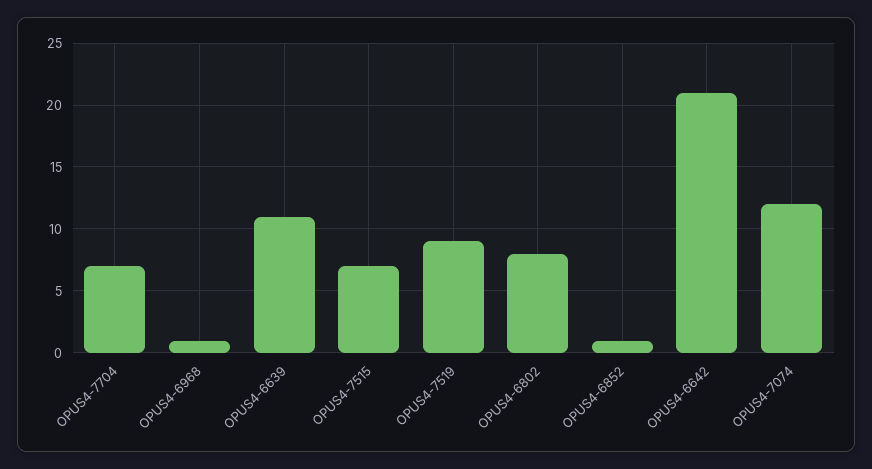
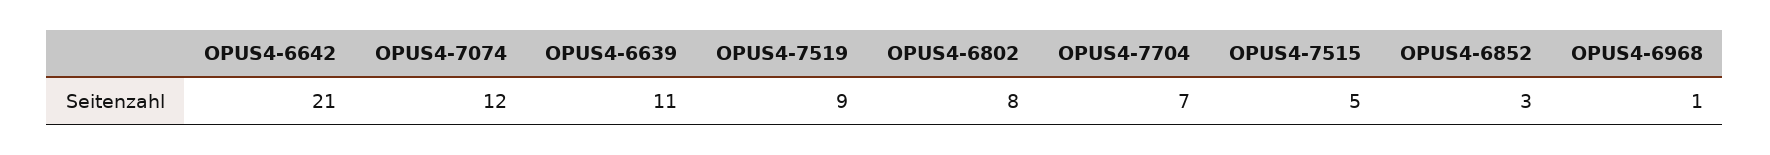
OPUS4-7515: 7 -> 5
OPUS4-6852: 1 -> 3

